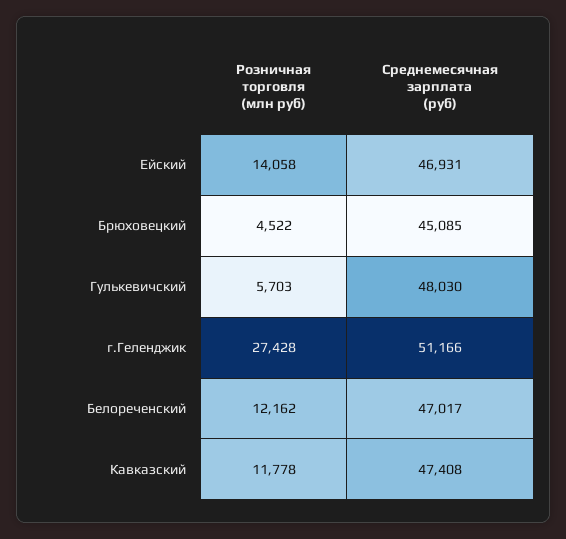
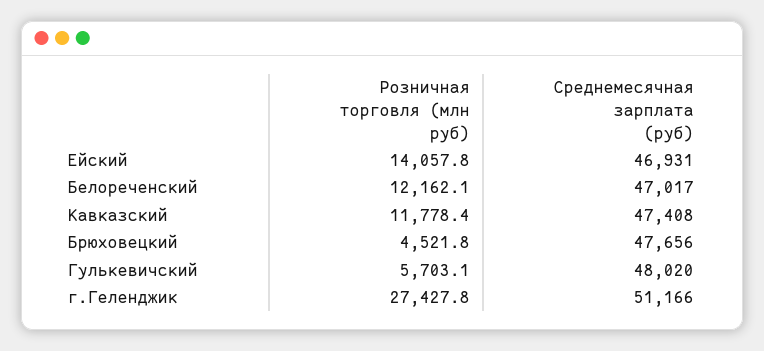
Среднемесячная зарплата (руб), Брюховецкий: 45085 -> 47656
Среднемесячная зарплата (руб), Гулькевичский: 48030 -> 48020

